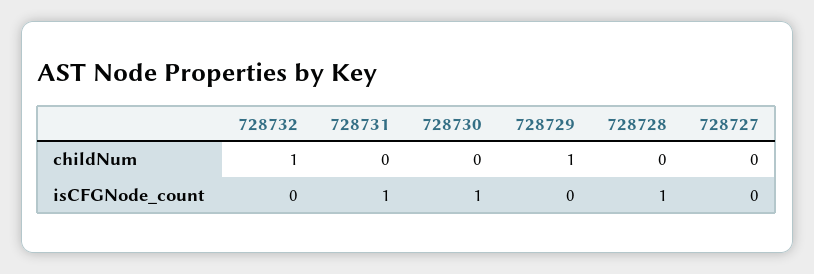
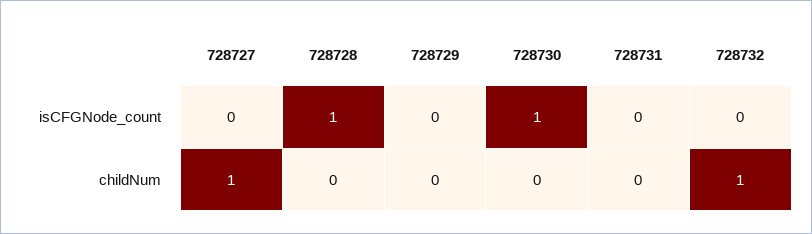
728729, childNum: 1 -> 0
728727, childNum: 0 -> 1
728731, isCFGNode_count: 1 -> 0

